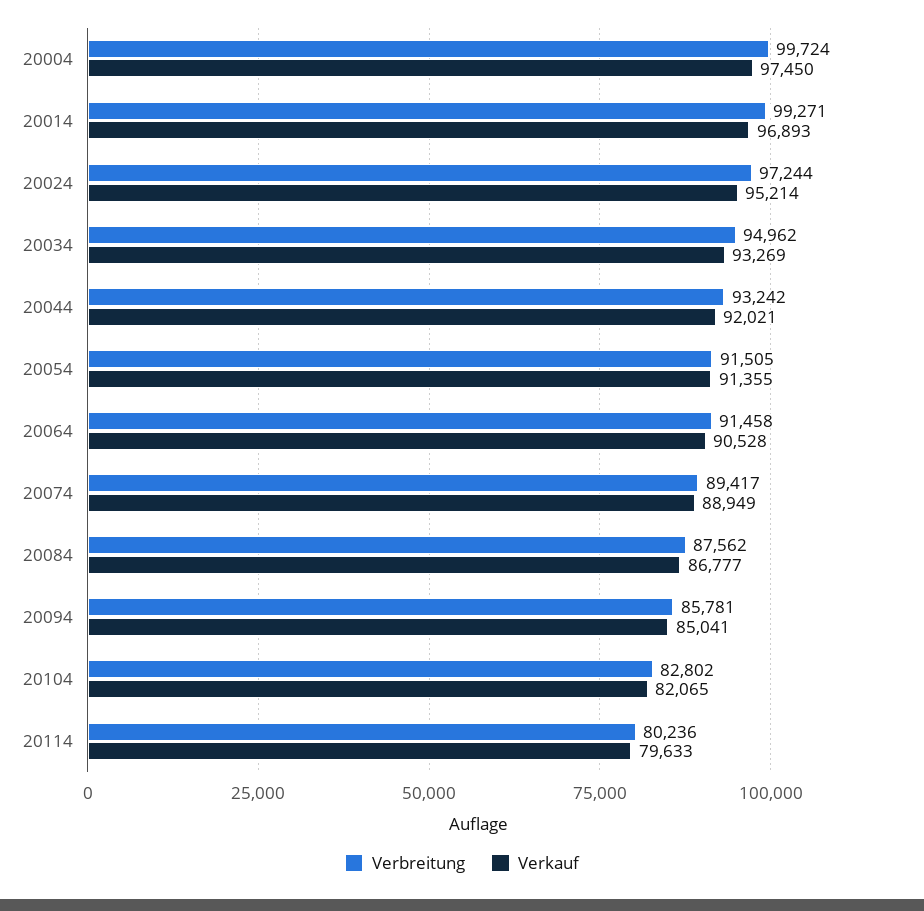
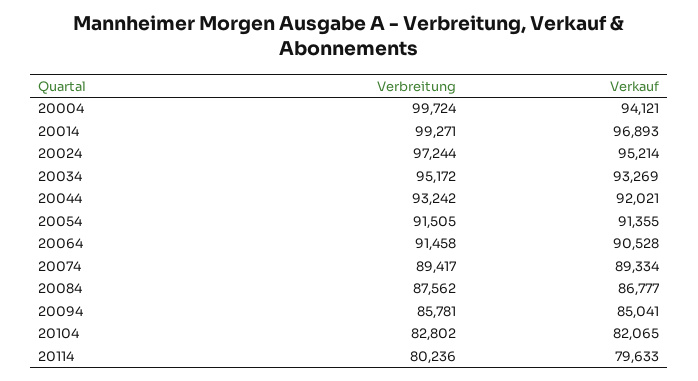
Verkauf, 20004: 97450 -> 94121
Verbreitung, 20034: 94962 -> 95172
Verkauf, 20074: 88949 -> 89334

